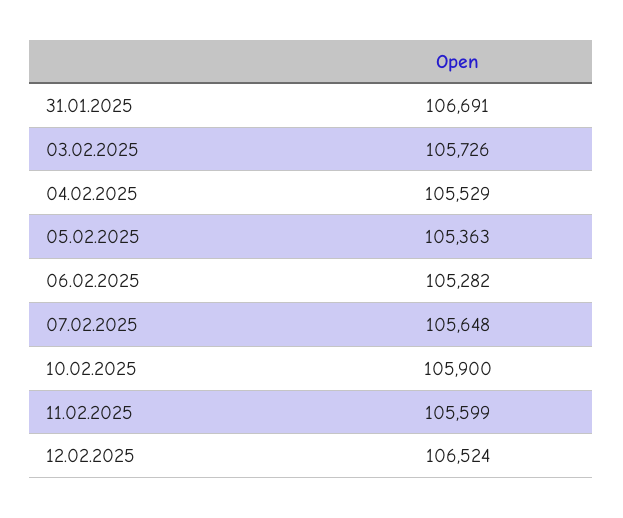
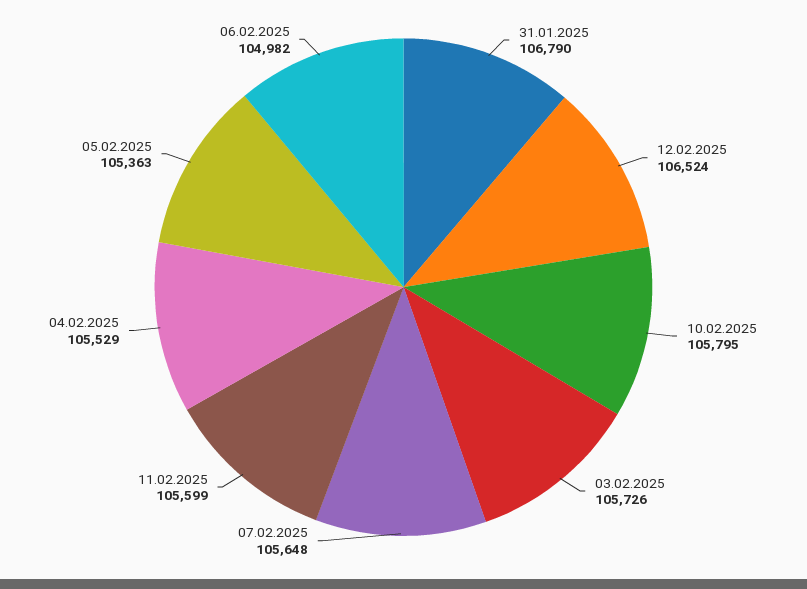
31.01.2025: 106691 -> 106790
06.02.2025: 105282 -> 104982
10.02.2025: 105900 -> 105795

